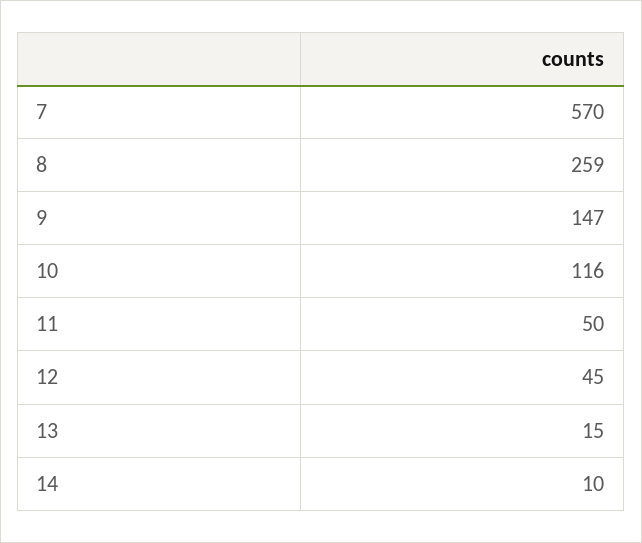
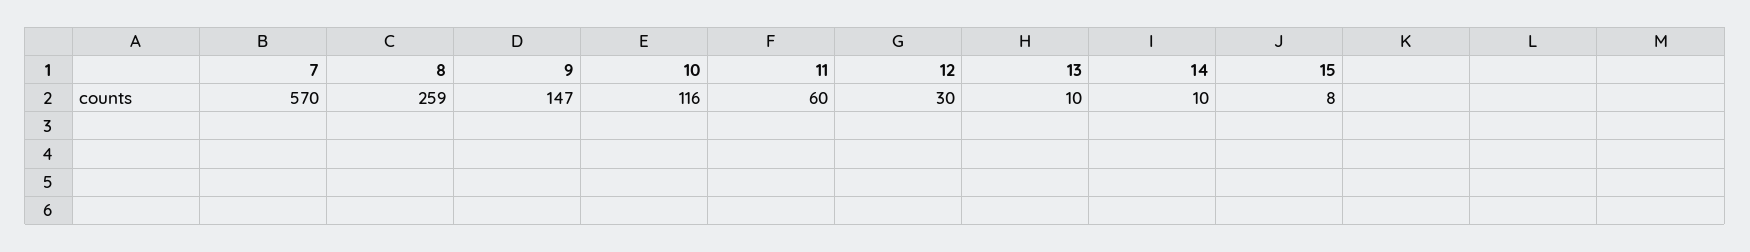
11: 50 -> 60
12: 45 -> 30
13: 15 -> 10
15: none -> 8

